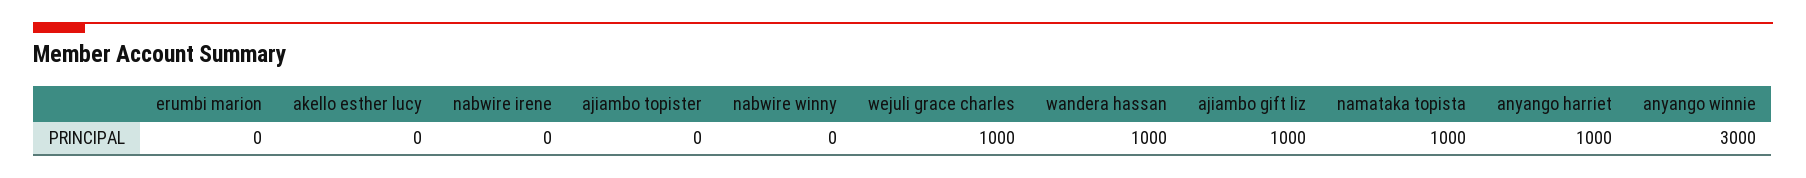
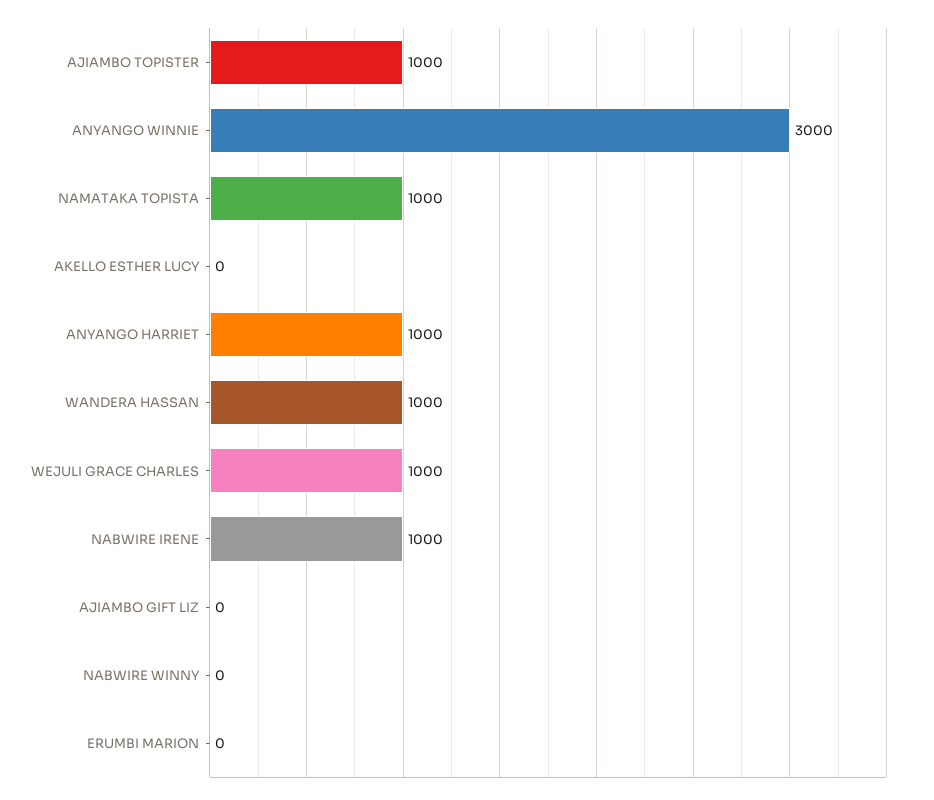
nabwire irene: 0 -> 1000
ajiambo topister: 0 -> 1000
ajiambo gift liz: 1000 -> 0

